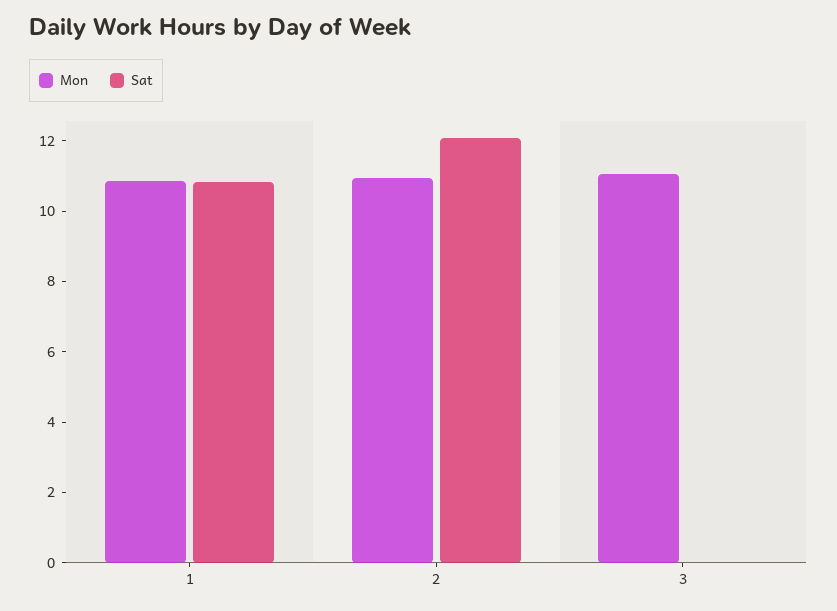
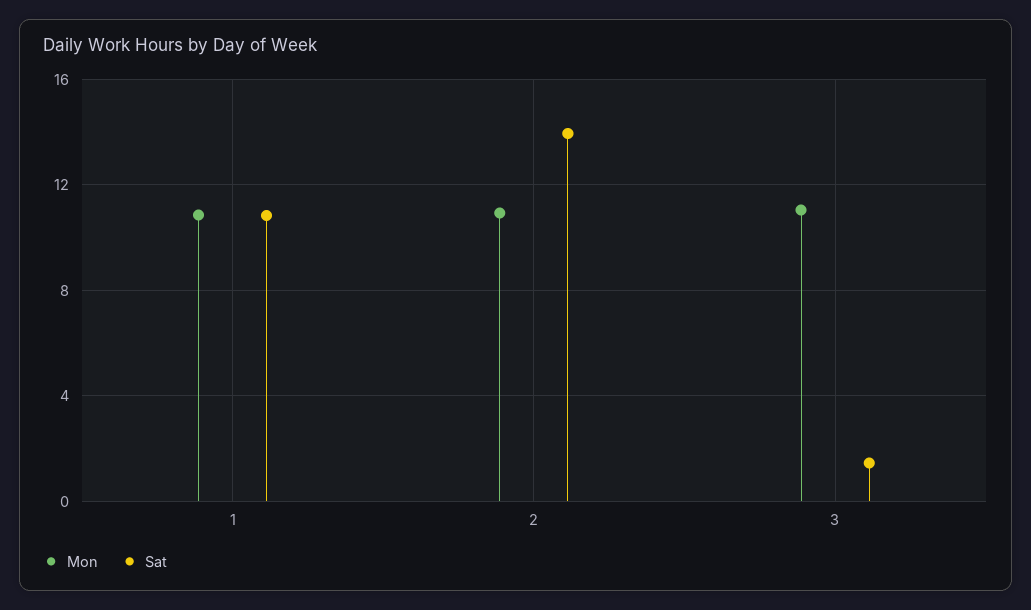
Sat, 2: 12 -> 14
Sat, 3: 0 -> 1.5

